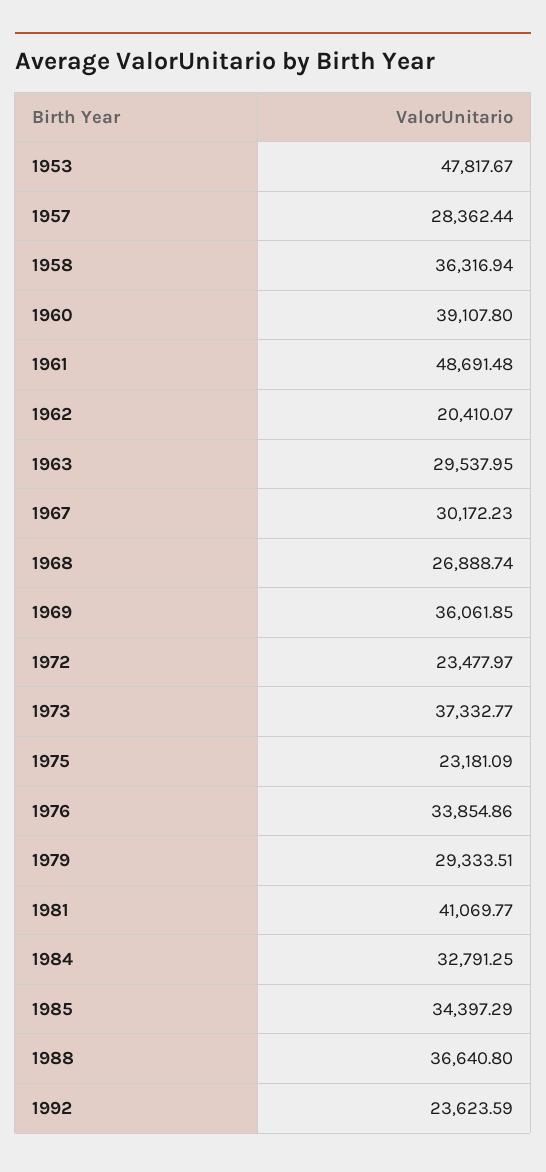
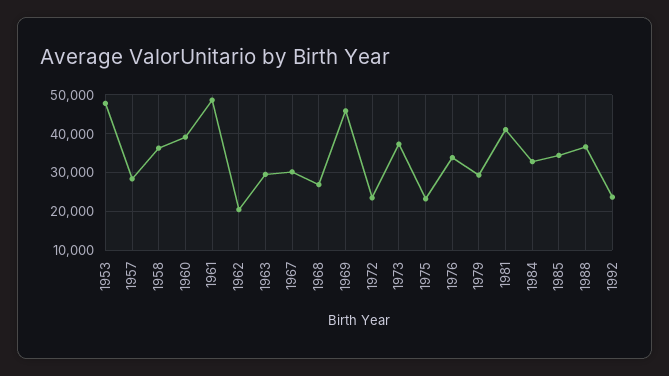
1969: 36061.85 -> 46000

